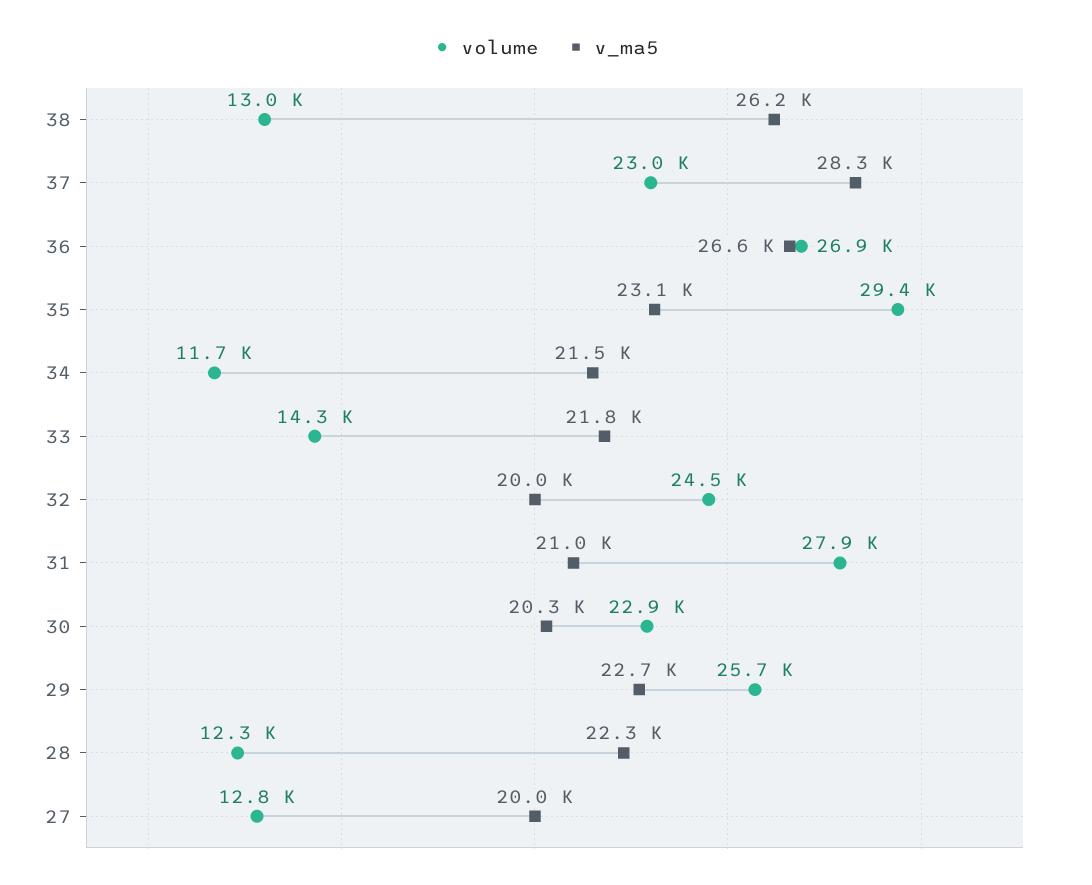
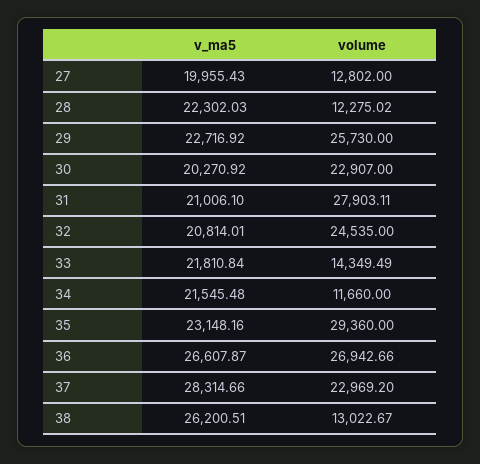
v_ma5, 32: 20000 -> 20814.01

